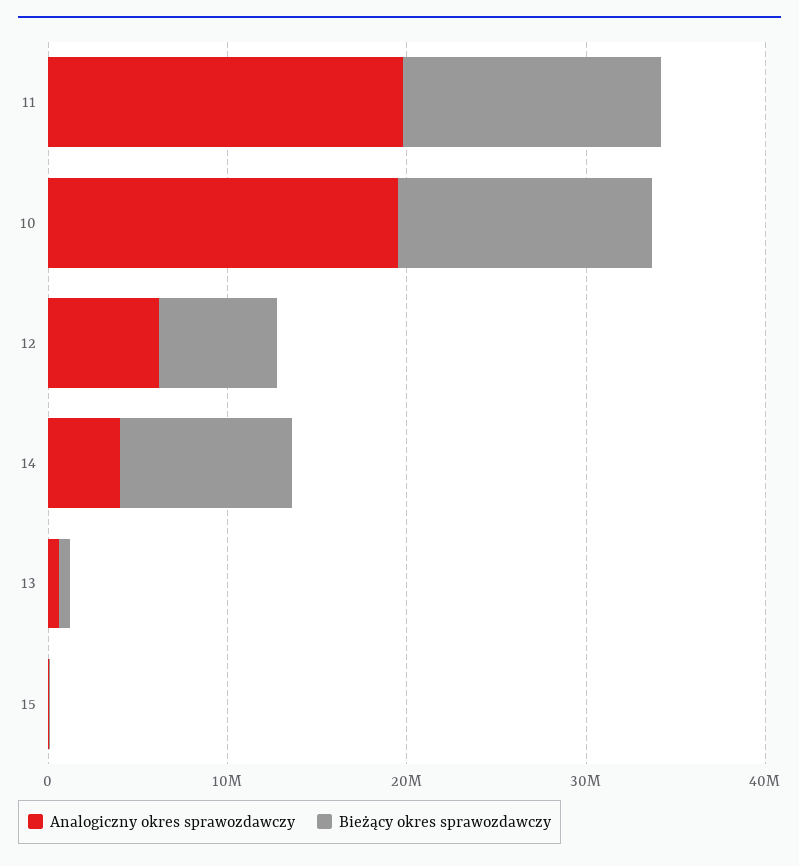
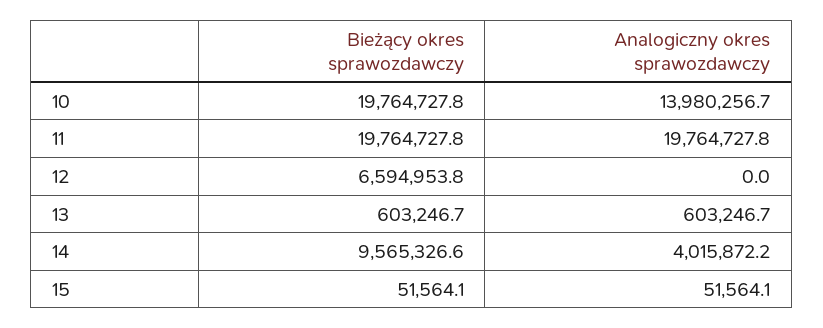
Bieżący okres sprawozdawczy, 11: 14000000 -> 19764727.8
Analogiczny okres sprawozdawczy, 10: 20000000 -> 13980256.7
Bieżący okres sprawozdawczy, 10: 14000000 -> 19764727.8
Analogiczny okres sprawozdawczy, 12: 6000000 -> 0

